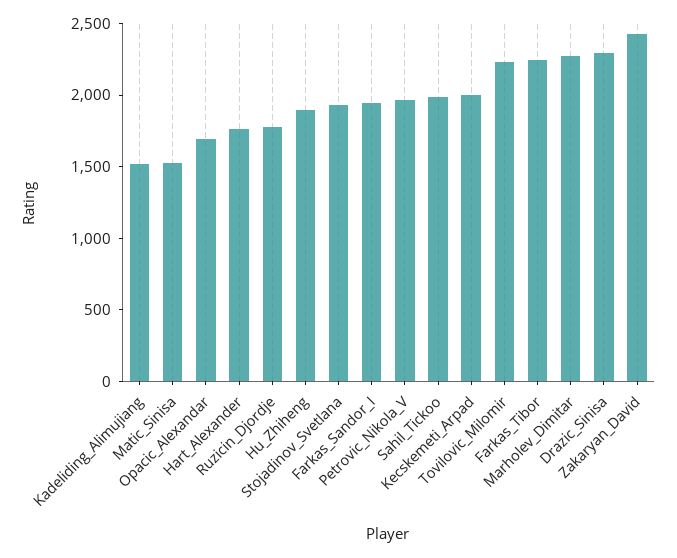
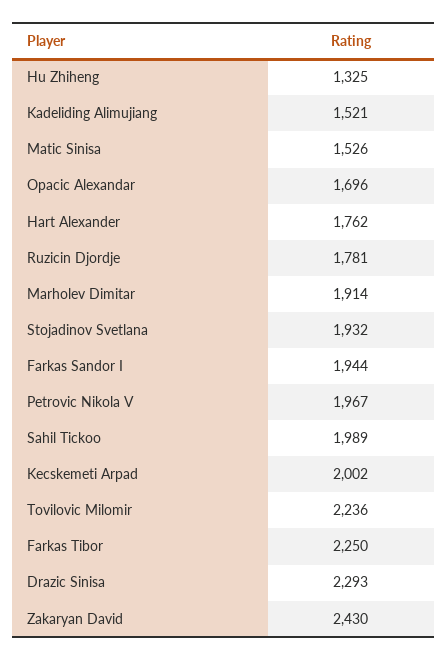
Hu_Zhiheng: 1900 -> 1325
Marholev_Dimitar: 2300 -> 1914

